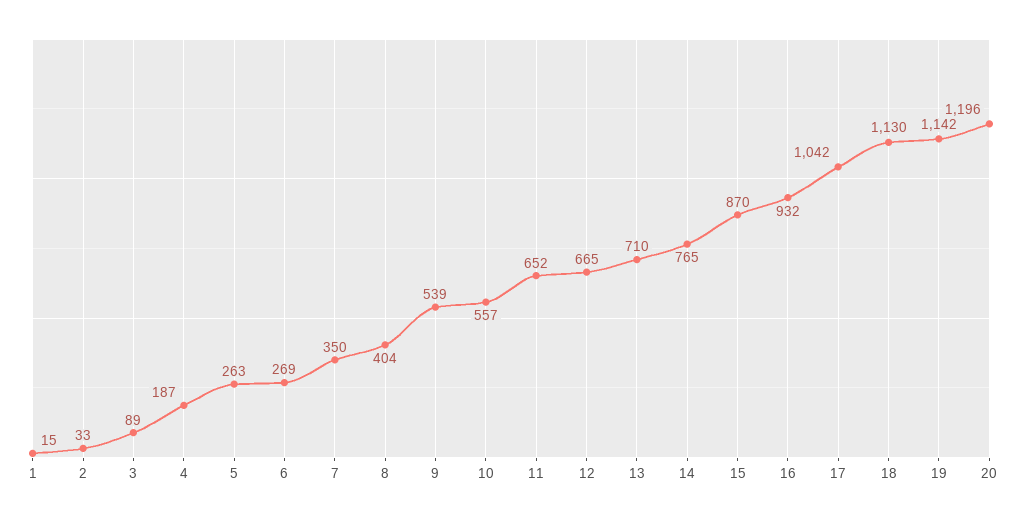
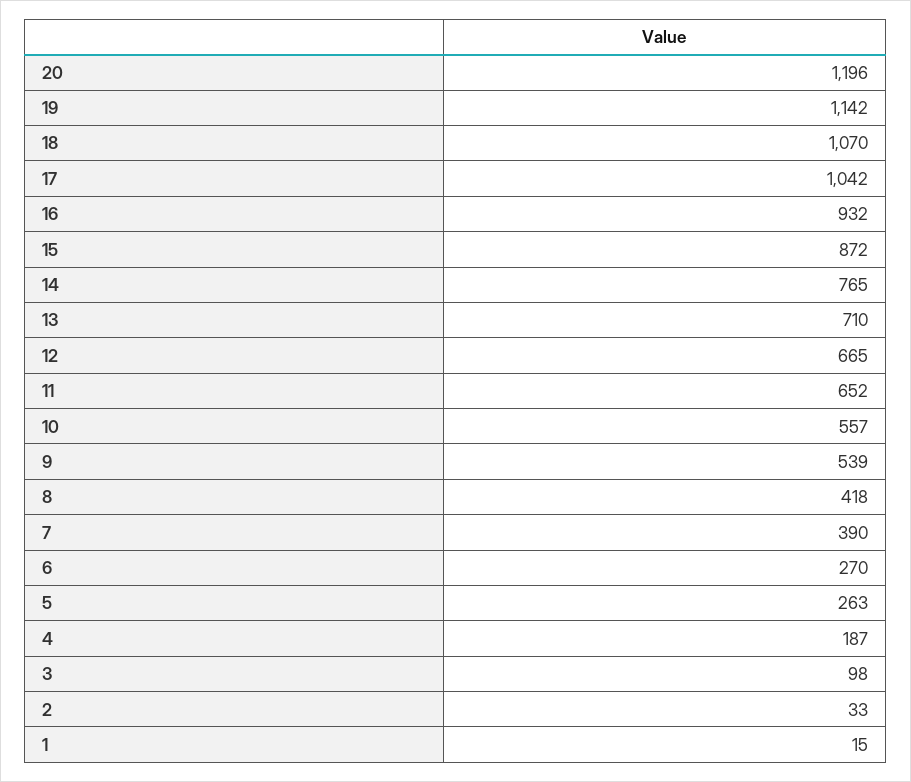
3: 89 -> 98
6: 269 -> 270
7: 350 -> 390
8: 404 -> 418
15: 870 -> 872
18: 1130 -> 1070

